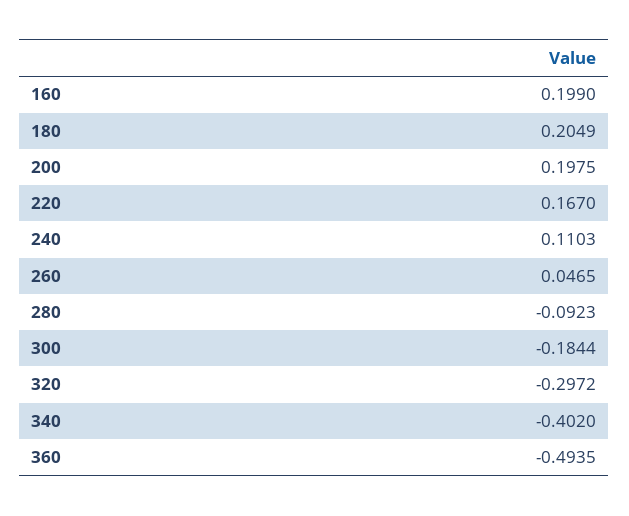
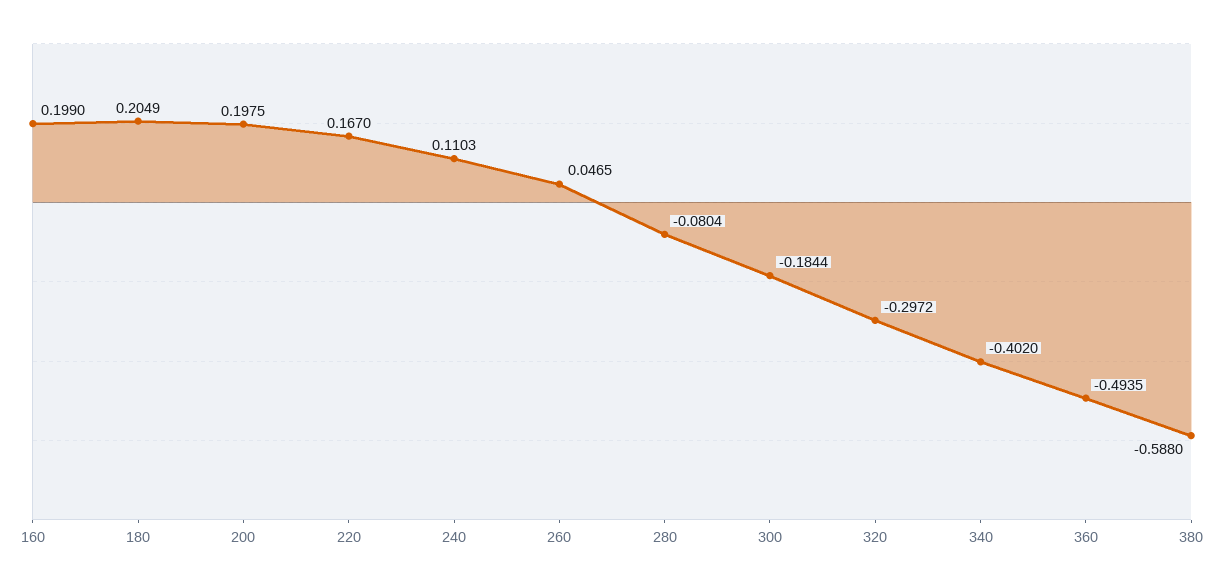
280: -0.0923 -> -0.0804
380: none -> -0.588

